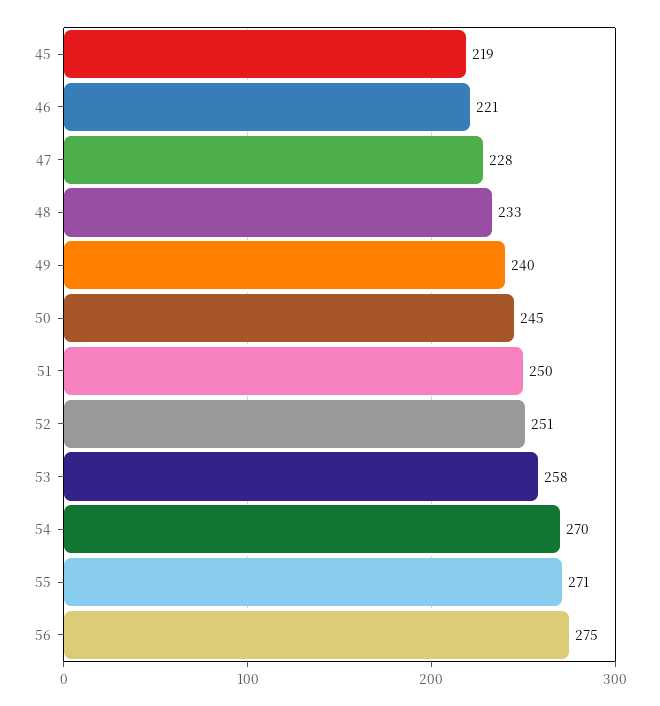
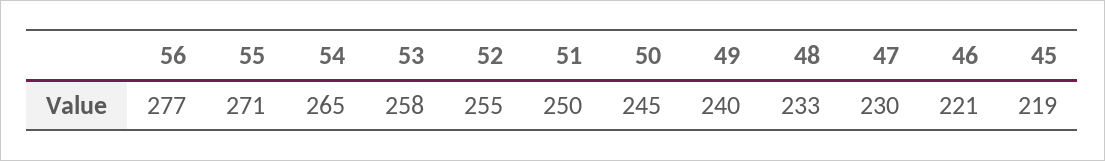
47: 228 -> 230
52: 251 -> 255
54: 270 -> 265
56: 275 -> 277

